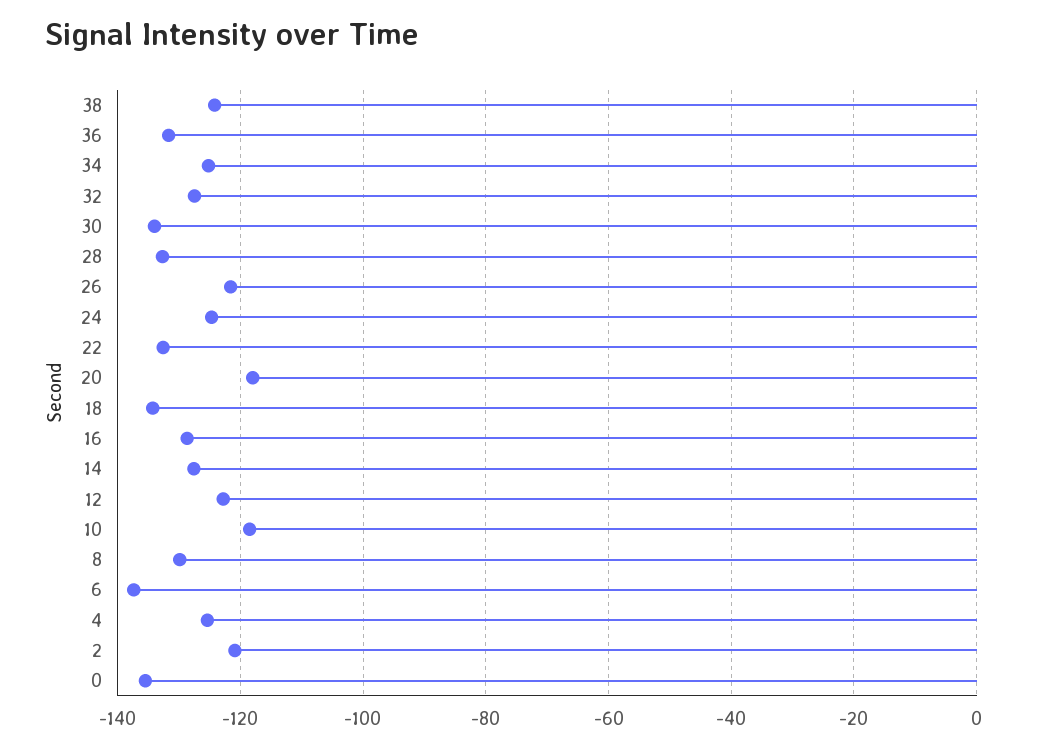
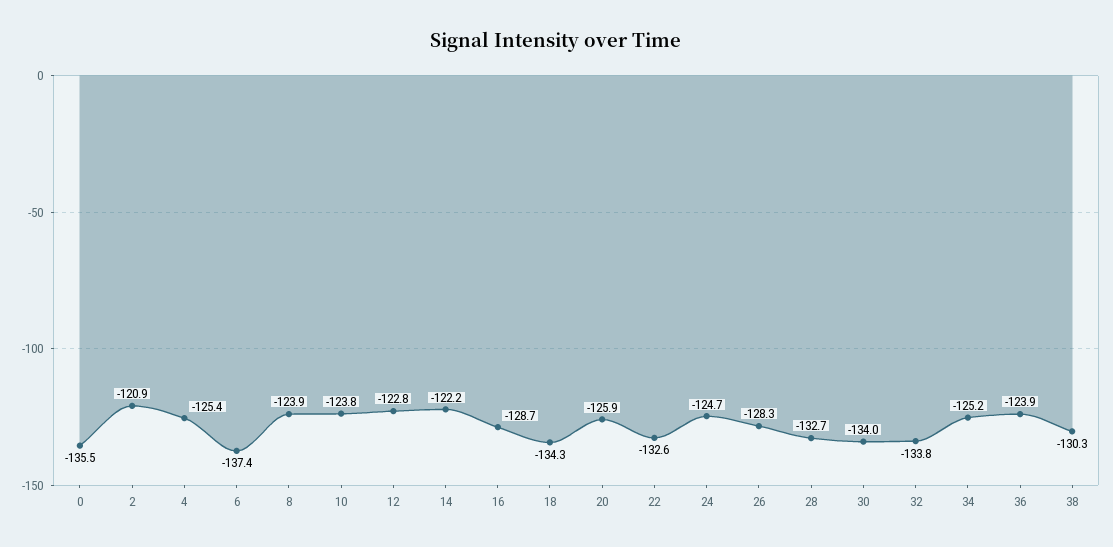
38: -124 -> -130.3
36: -132 -> -123.9
32: -128 -> -133.8
26: -122 -> -128.3
20: -118 -> -125.9
14: -128 -> -122.2
10: -118 -> -123.8
8: -130 -> -123.9

